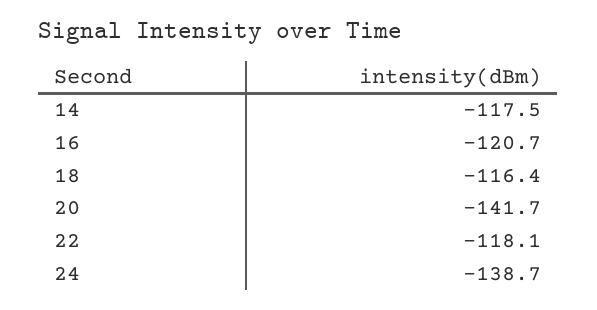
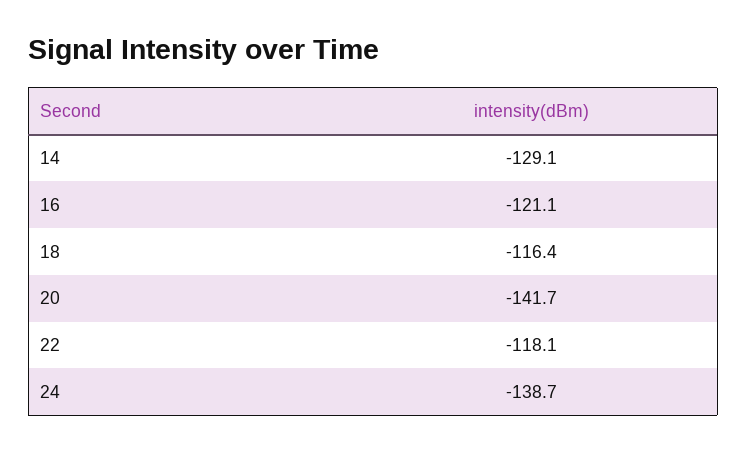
14: -117.5 -> -129.1
16: -120.7 -> -121.1

